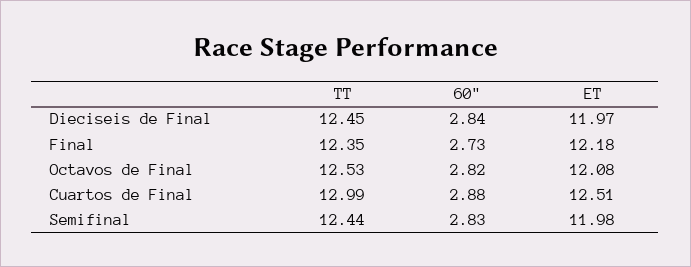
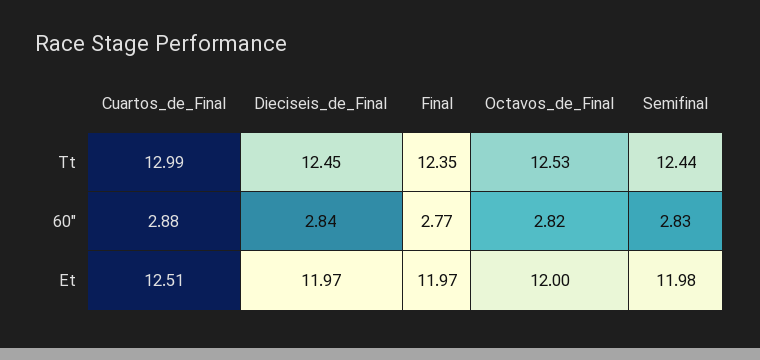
60", Final: 2.73 -> 2.77
ET, Final: 12.18 -> 11.97
ET, Octavos de Final: 12.08 -> 12

